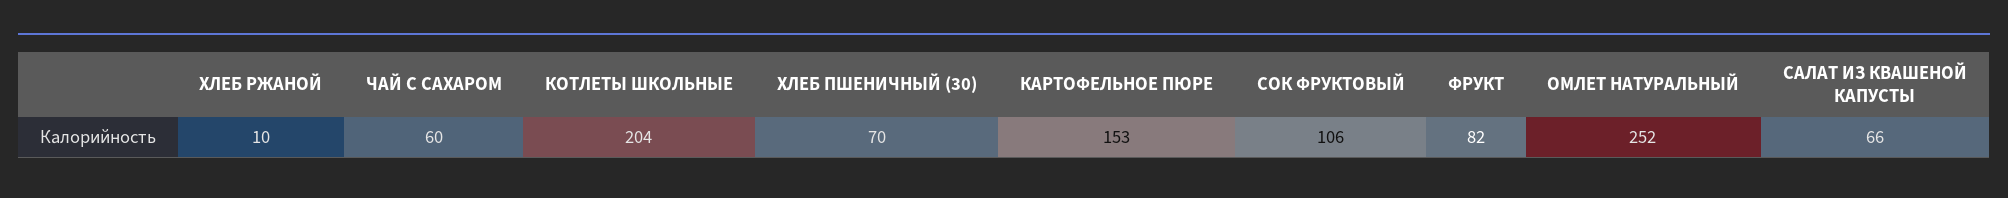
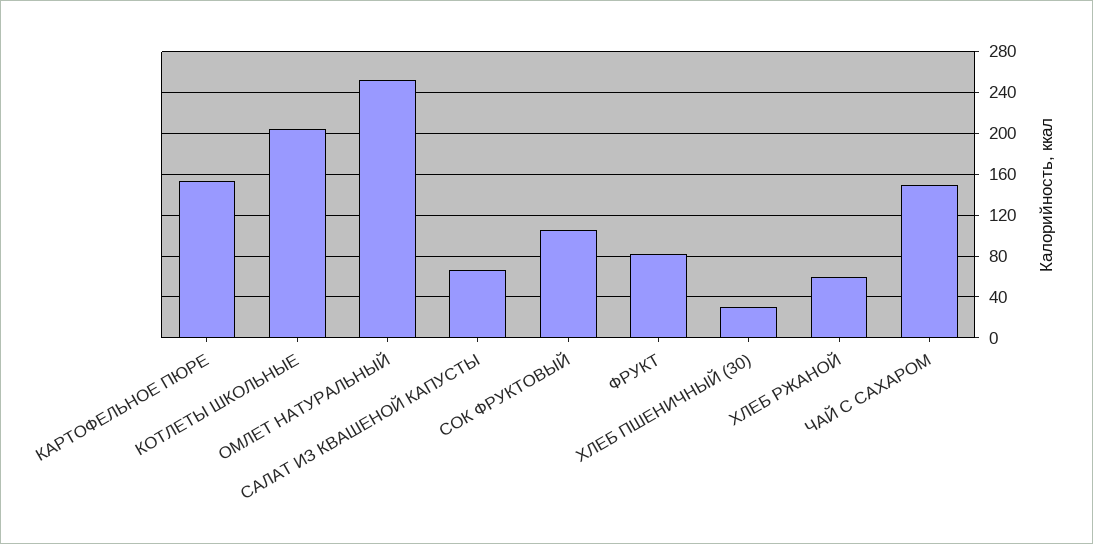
ХЛЕБ РЖАНОЙ: 10 -> 60
ЧАЙ С САХАРОМ: 60 -> 150
ХЛЕБ ПШЕНИЧНЫЙ (30): 70 -> 30

